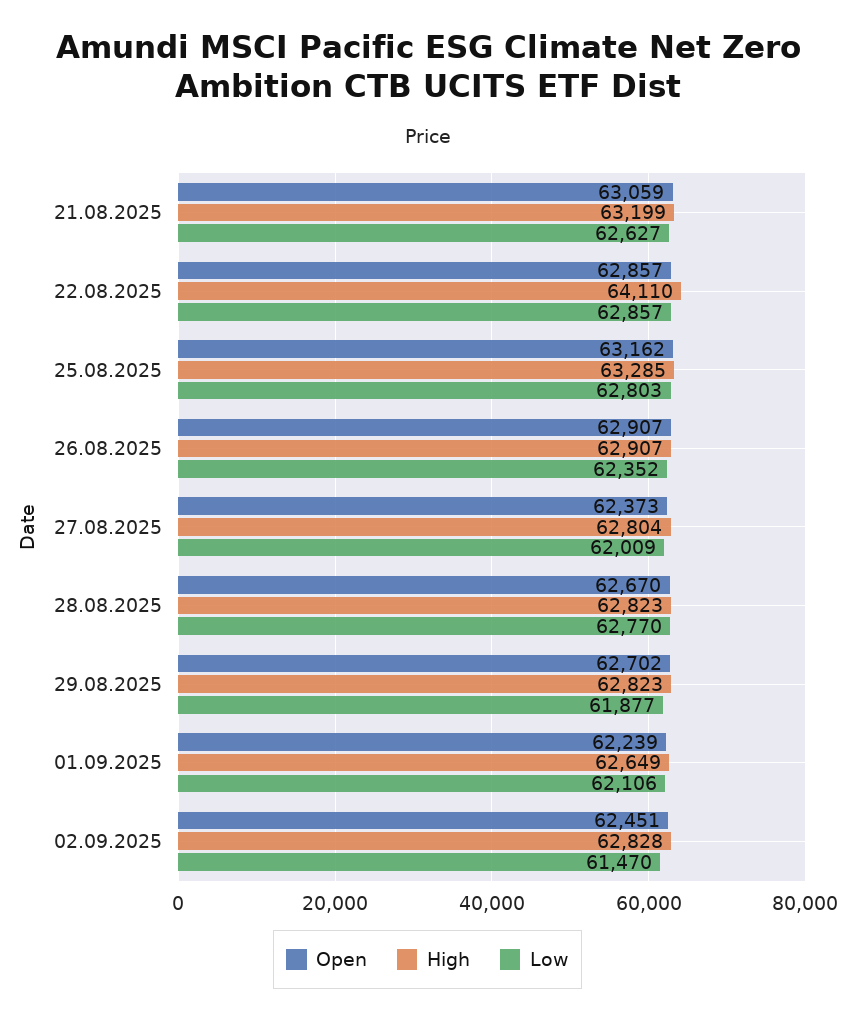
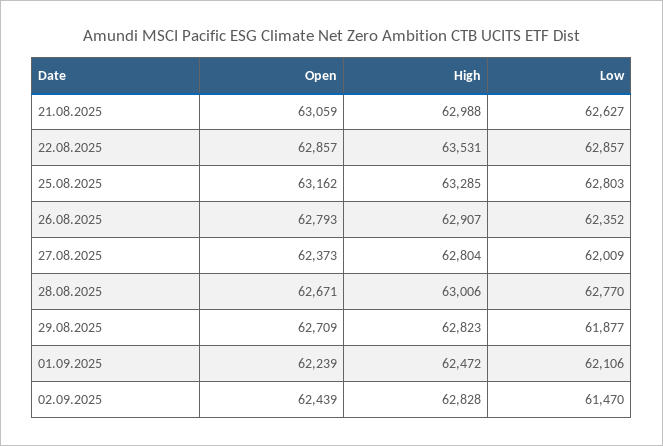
High, 21.08.2025: 63199 -> 62988
High, 22.08.2025: 64110 -> 63531
Open, 26.08.2025: 62907 -> 62793
Open, 28.08.2025: 62670 -> 62671
High, 28.08.2025: 62823 -> 63006
Open, 29.08.2025: 62702 -> 62709
High, 01.09.2025: 62649 -> 62472
Open, 02.09.2025: 62451 -> 62439

